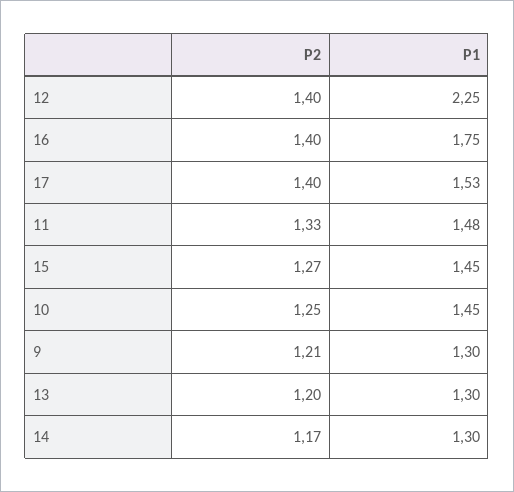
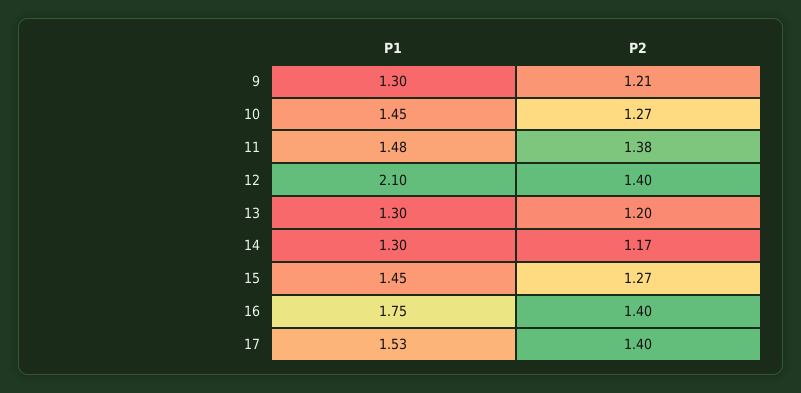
P1, 12: 2.25 -> 2.1
P2, 11: 1.33 -> 1.38
P2, 10: 1.25 -> 1.27

